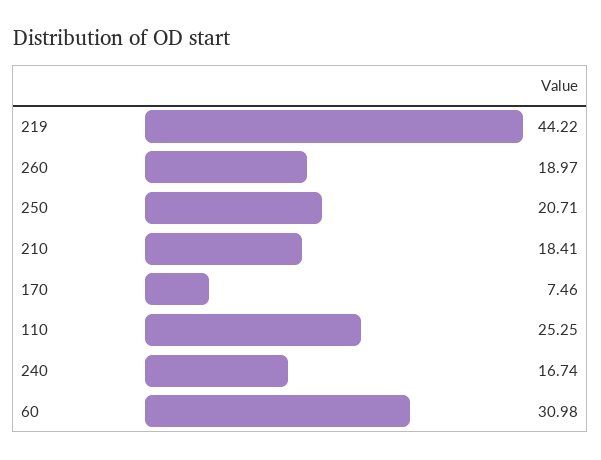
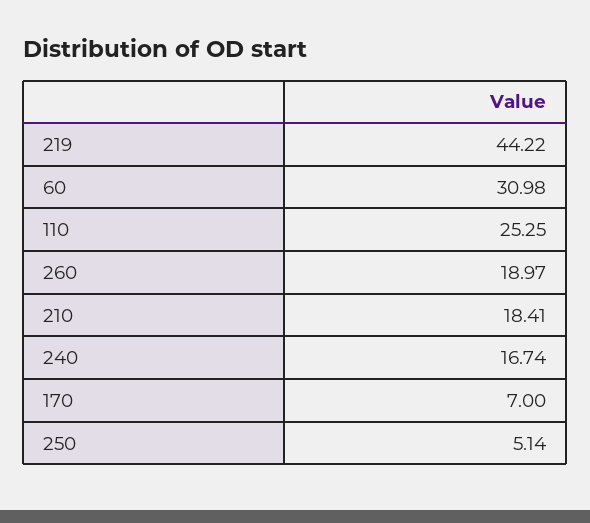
250: 20.71 -> 5.14
170: 7.46 -> 7

